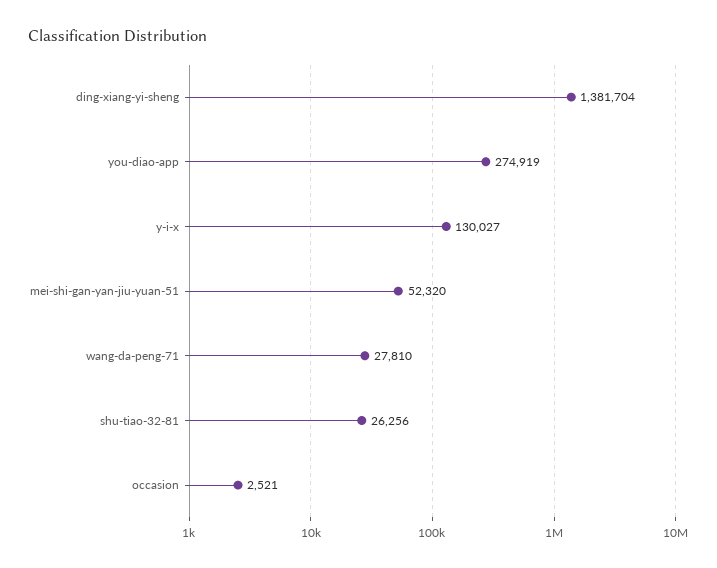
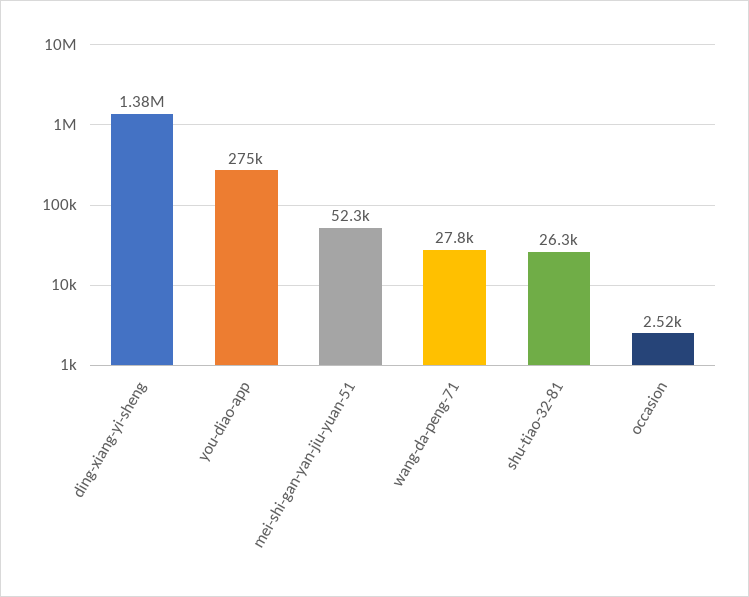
y-i-x: 130027 -> none

